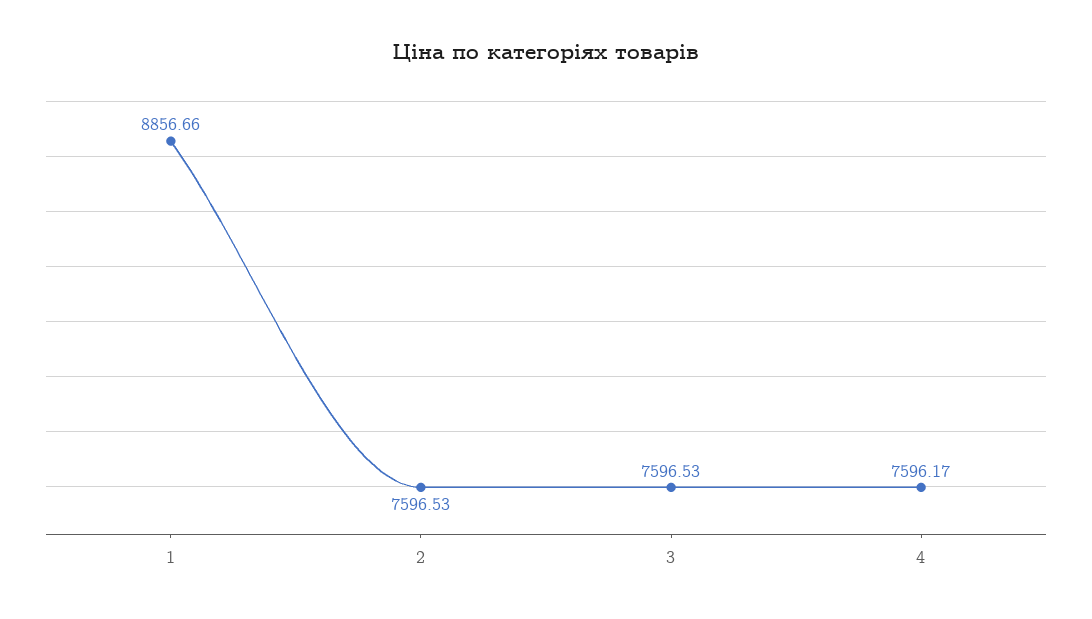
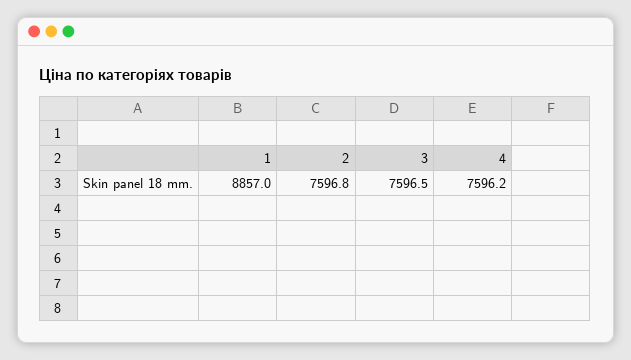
1: 8856.66 -> 8857
2: 7596.53 -> 7596.8

